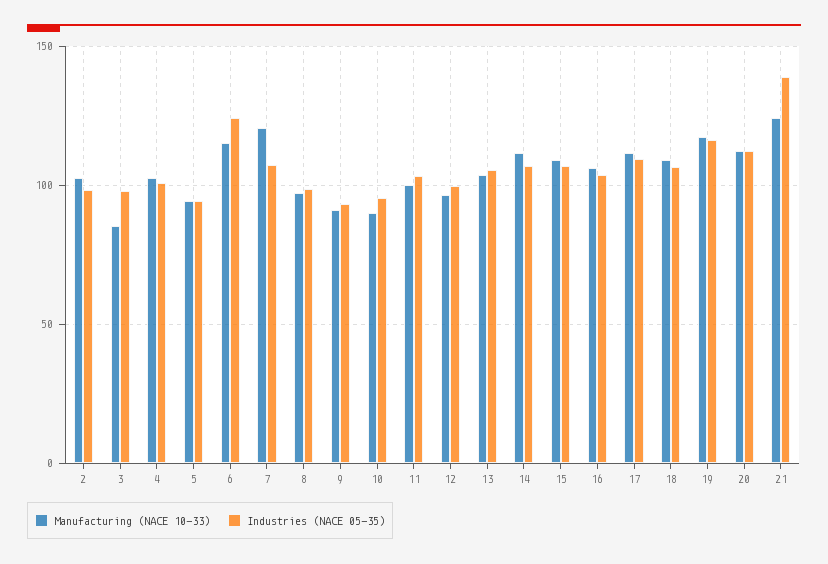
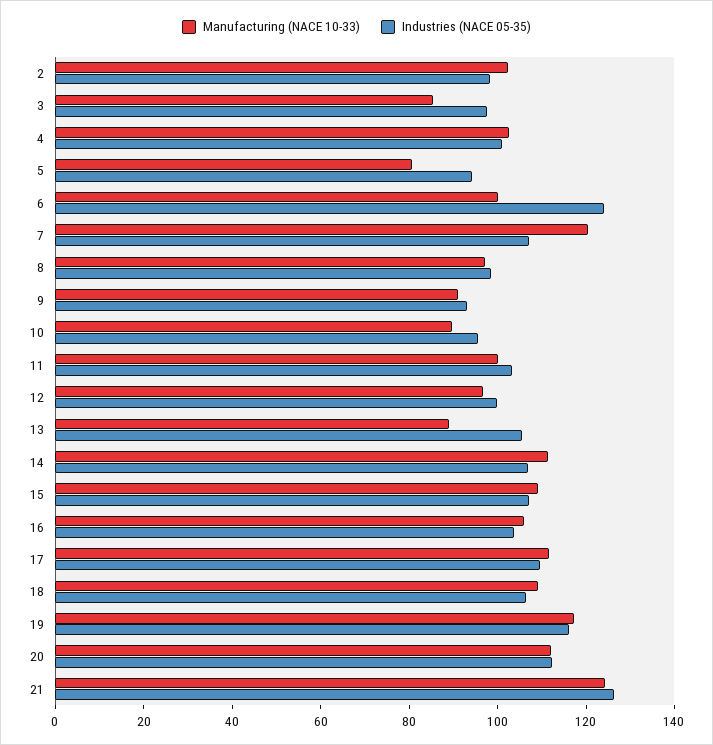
Manufacturing (NACE 10-33), 5: 95 -> 80
Manufacturing (NACE 10-33), 6: 115 -> 100
Manufacturing (NACE 10-33), 13: 105 -> 90
Industries (NACE 05-35), 21: 140 -> 125

